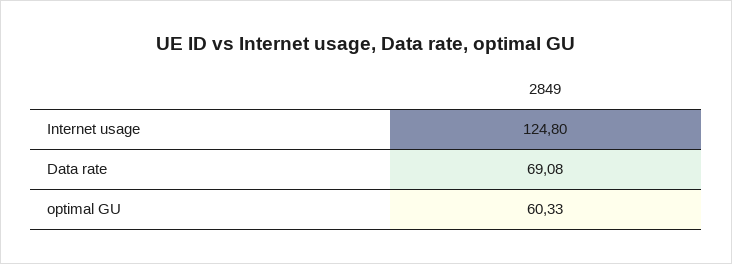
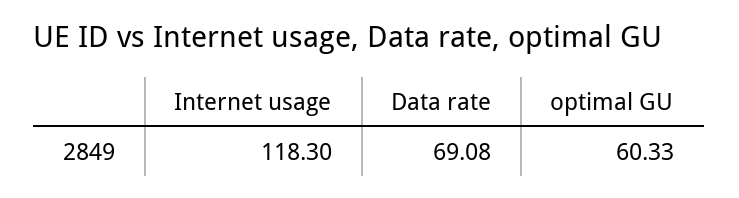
Internet usage: 124.8 -> 118.3

